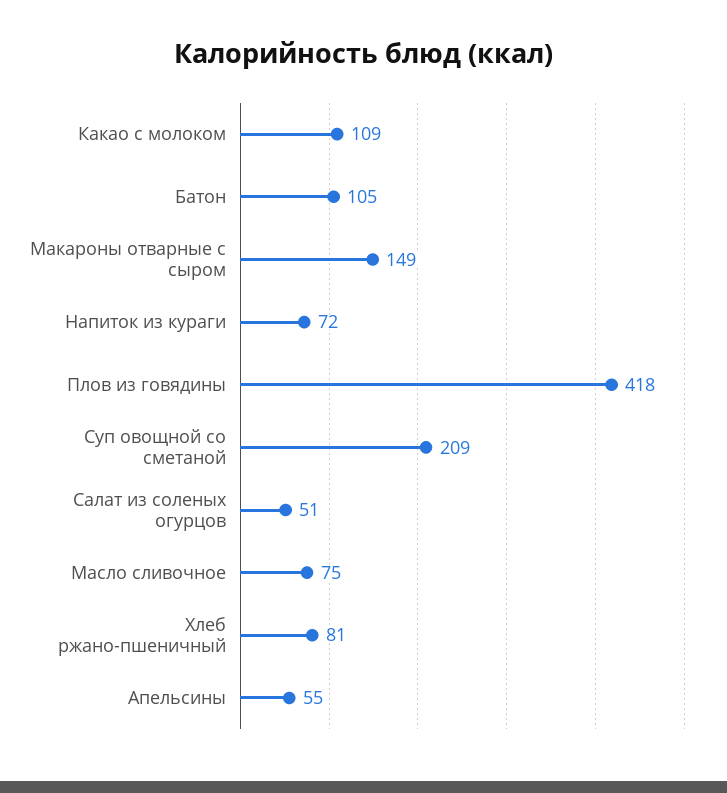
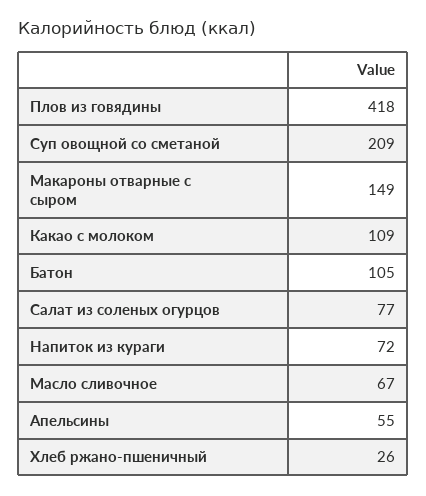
Салат из соленых огурцов: 51 -> 77
Масло сливочное: 75 -> 67
Хлеб ржано-пшеничный: 81 -> 26

